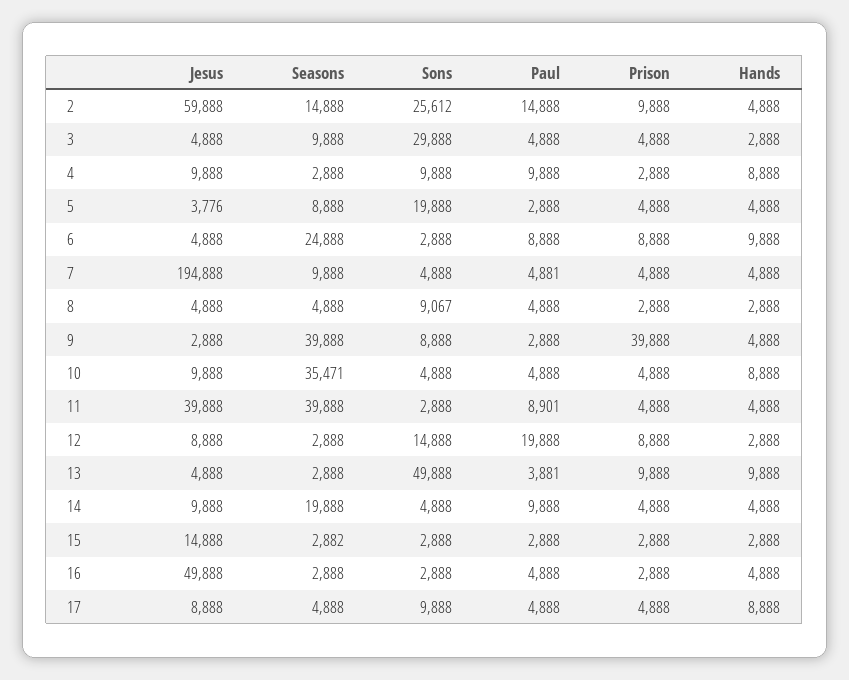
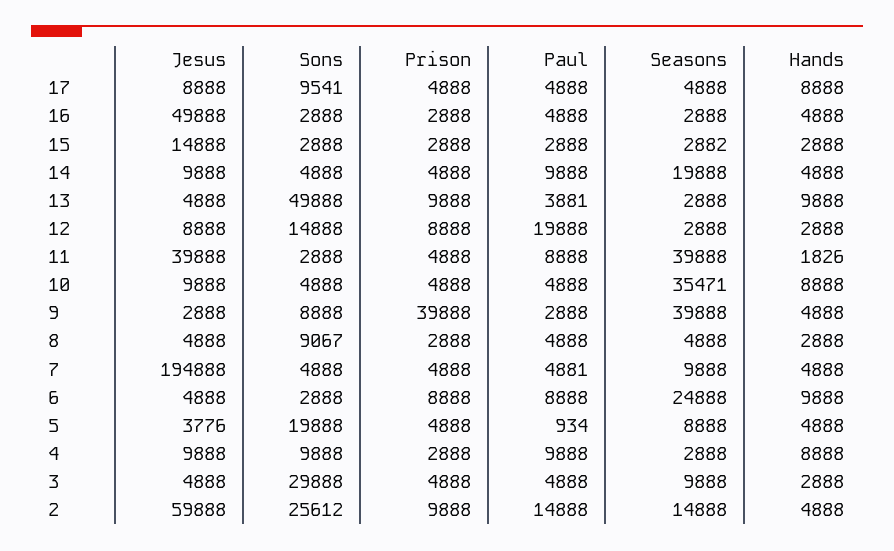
Paul, 5: 2888 -> 934
Paul, 11: 8901 -> 8888
Hands, 11: 4888 -> 1826
Sons, 17: 9888 -> 9541

